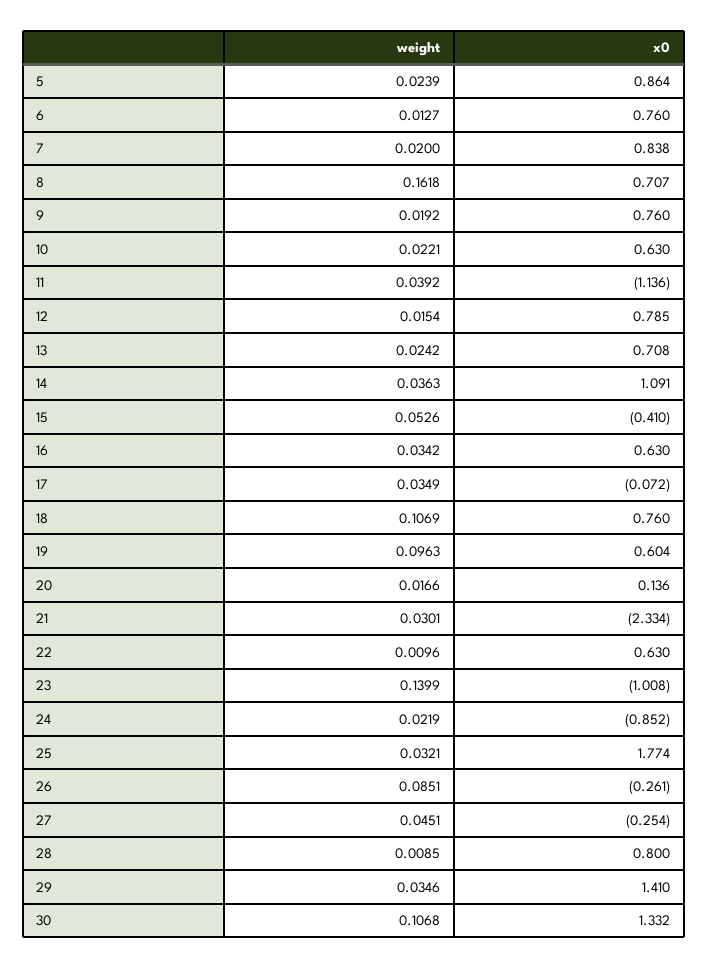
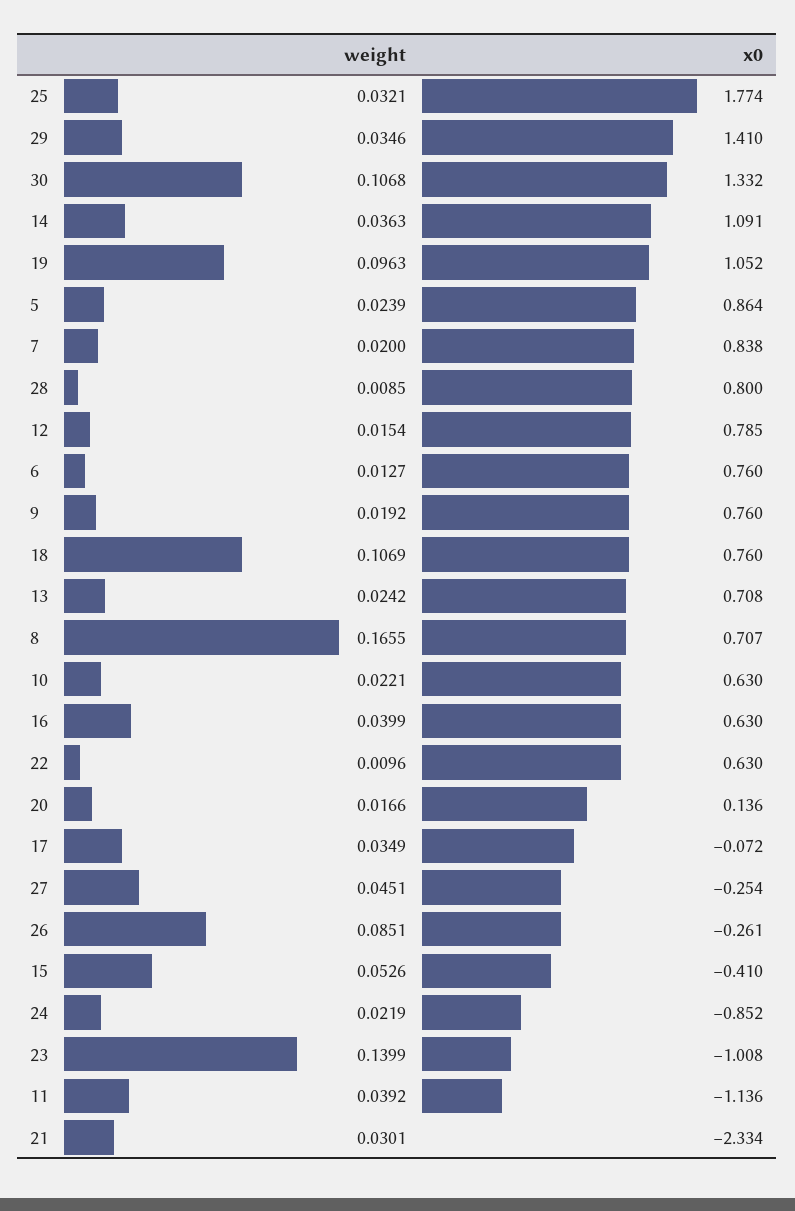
weight, 8: 0.1618 -> 0.1655
weight, 16: 0.0342 -> 0.0399
x0, 19: 0.604 -> 1.052

